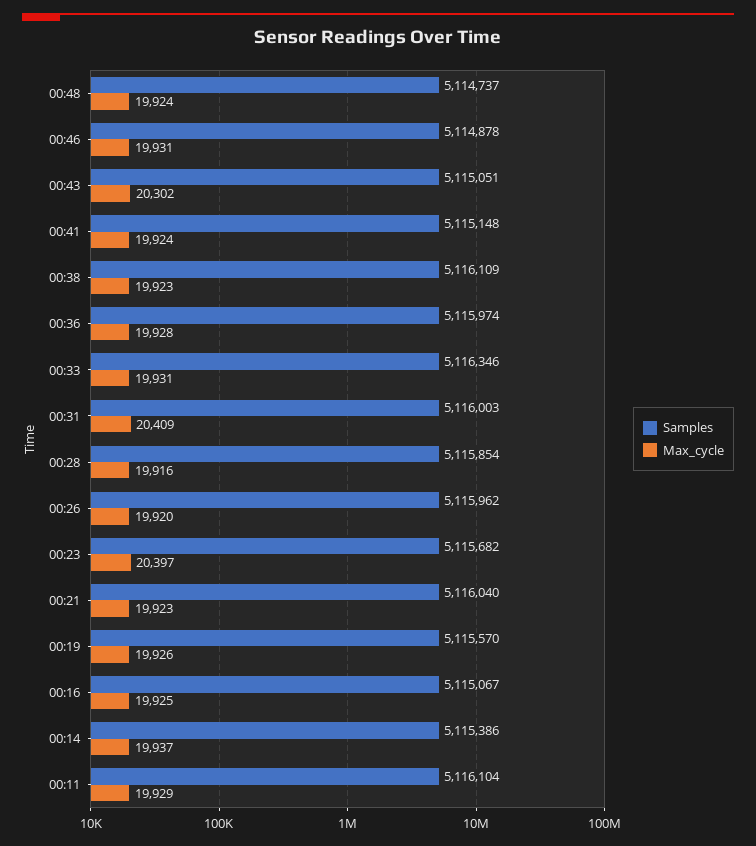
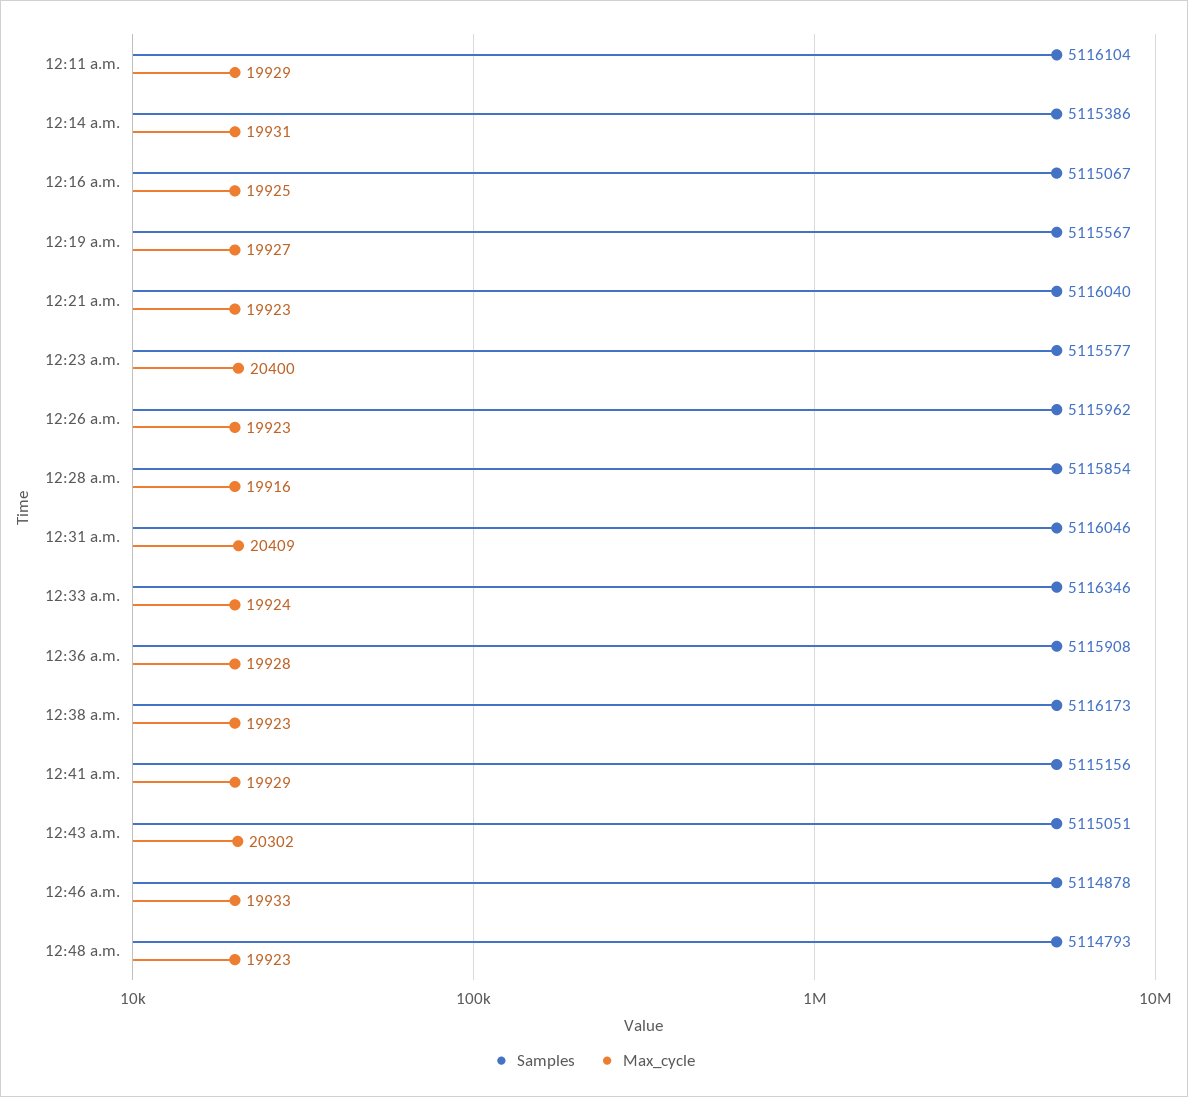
Samples, 00:48: 5114737 -> 5114793
Max_cycle, 00:48: 19924 -> 19923
Max_cycle, 00:46: 19931 -> 19933
Samples, 00:41: 5115148 -> 5115156
Max_cycle, 00:41: 19924 -> 19929
Samples, 00:38: 5116109 -> 5116173
Samples, 00:36: 5115974 -> 5115908
Max_cycle, 00:33: 19931 -> 19924
Samples, 00:31: 5116003 -> 5116046
Max_cycle, 00:26: 19920 -> 19923
Samples, 00:23: 5115682 -> 5115577
Max_cycle, 00:23: 20397 -> 20400
Samples, 00:19: 5115570 -> 5115567
Max_cycle, 00:19: 19926 -> 19927
Max_cycle, 00:14: 19937 -> 19931

